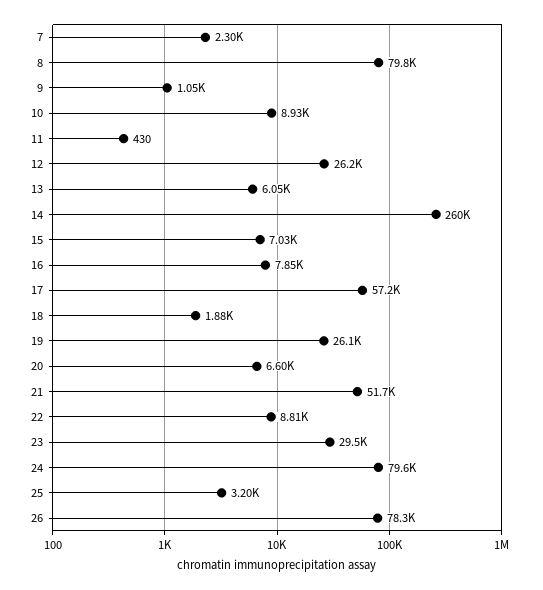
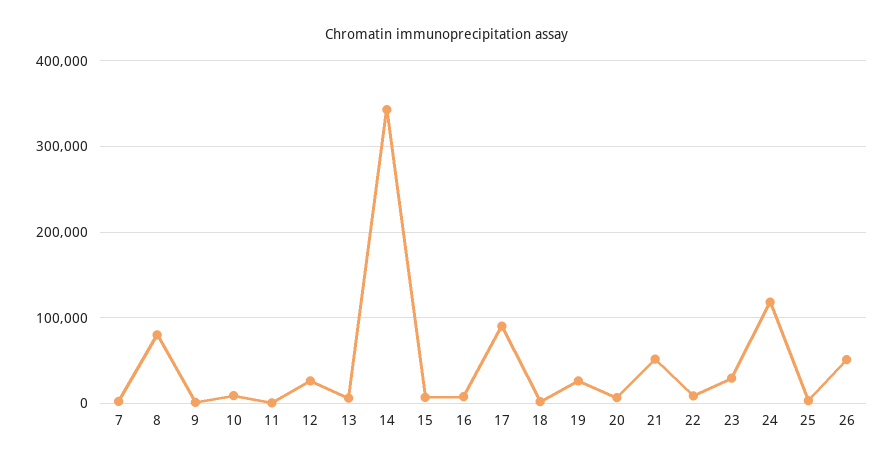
14: 260000 -> 340000
17: 57200 -> 90000
24: 79600 -> 120000
26: 78300 -> 50000

